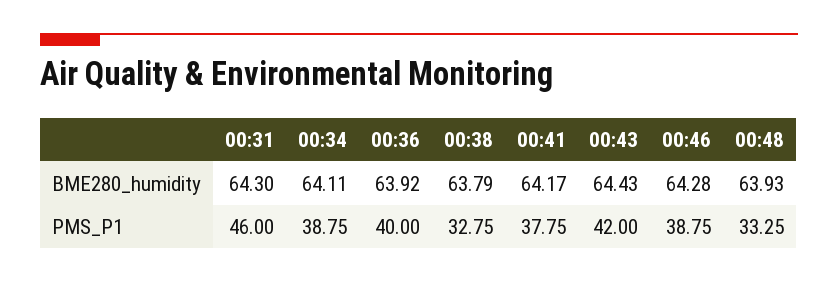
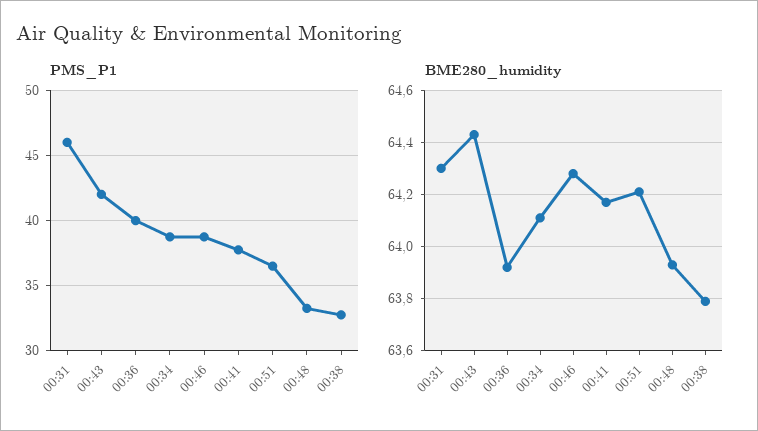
PMS_P1, 00:51: none -> 36.5
BME280_humidity, 00:51: none -> 64.2

